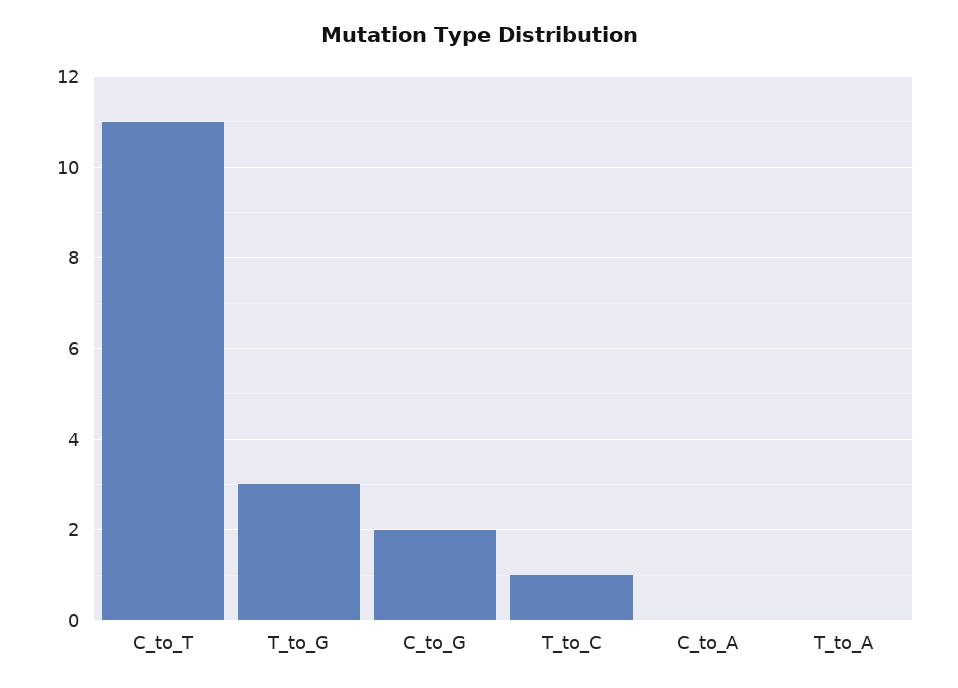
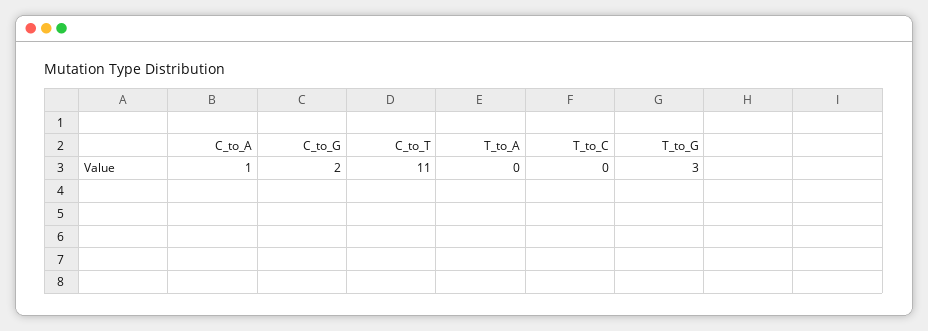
T_to_C: 1 -> 0
C_to_A: 0 -> 1

